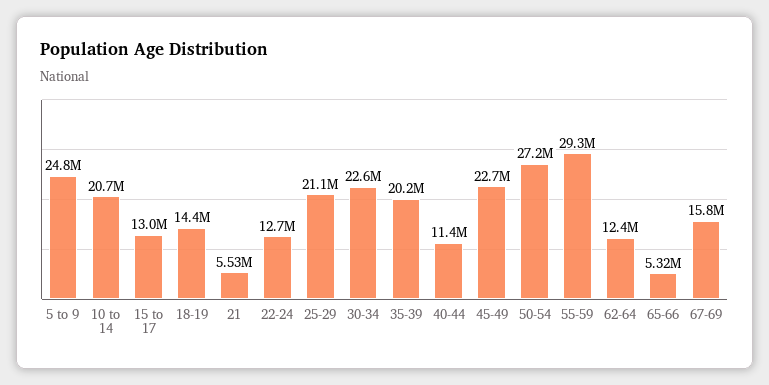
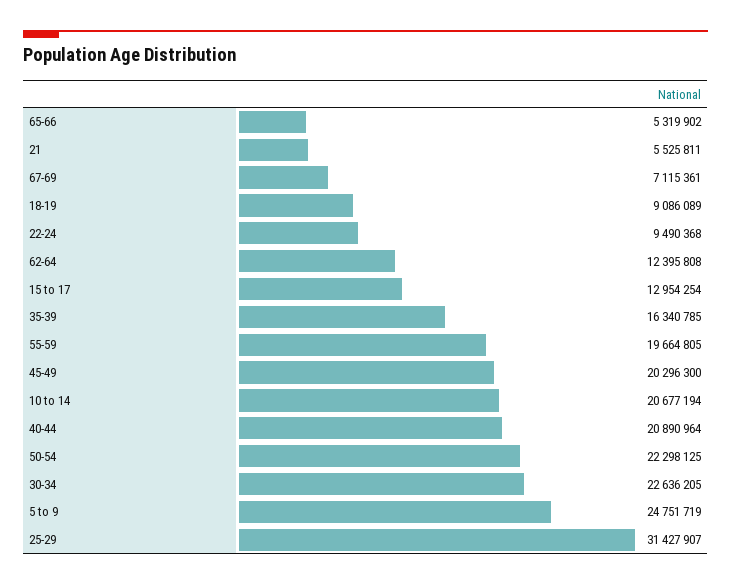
18-19: 14400000 -> 9086089
22-24: 12700000 -> 9490368
25-29: 21100000 -> 31427907
35-39: 20200000 -> 16340785
40-44: 11400000 -> 20890964
45-49: 22700000 -> 20296300
50-54: 27200000 -> 22298125
55-59: 29300000 -> 19664805
67-69: 15800000 -> 7115361

